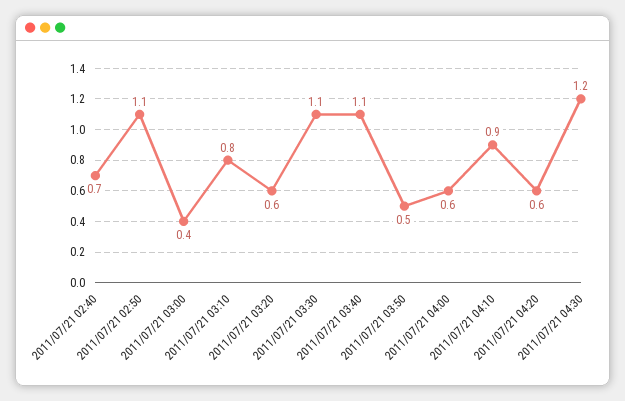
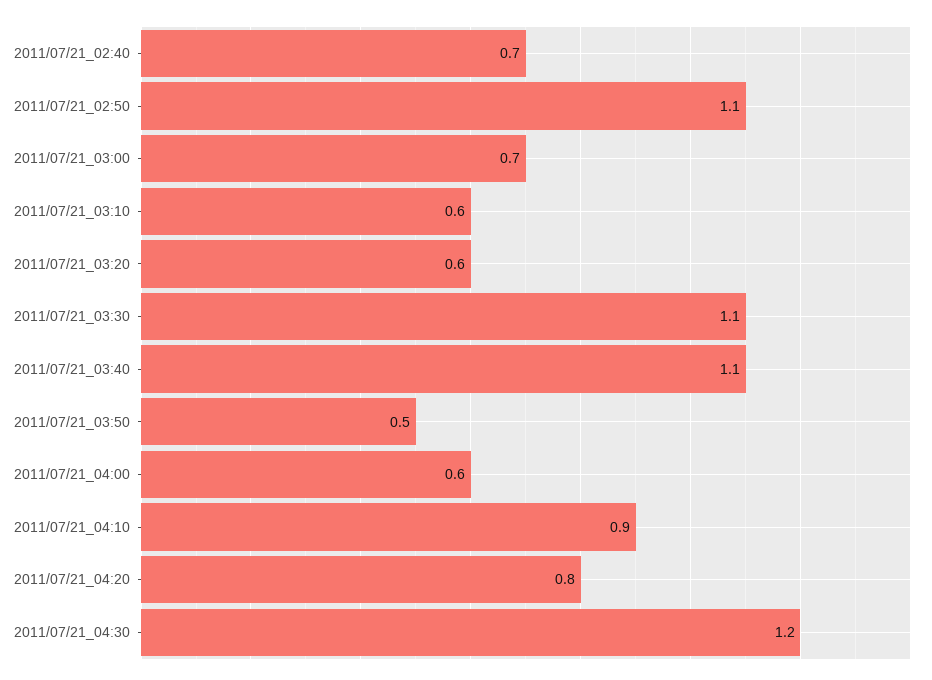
2011/07/21 03:00: 0.4 -> 0.7
2011/07/21 03:10: 0.8 -> 0.6
2011/07/21 04:20: 0.6 -> 0.8

